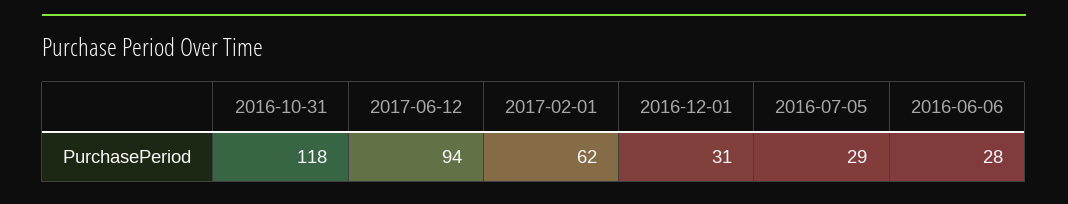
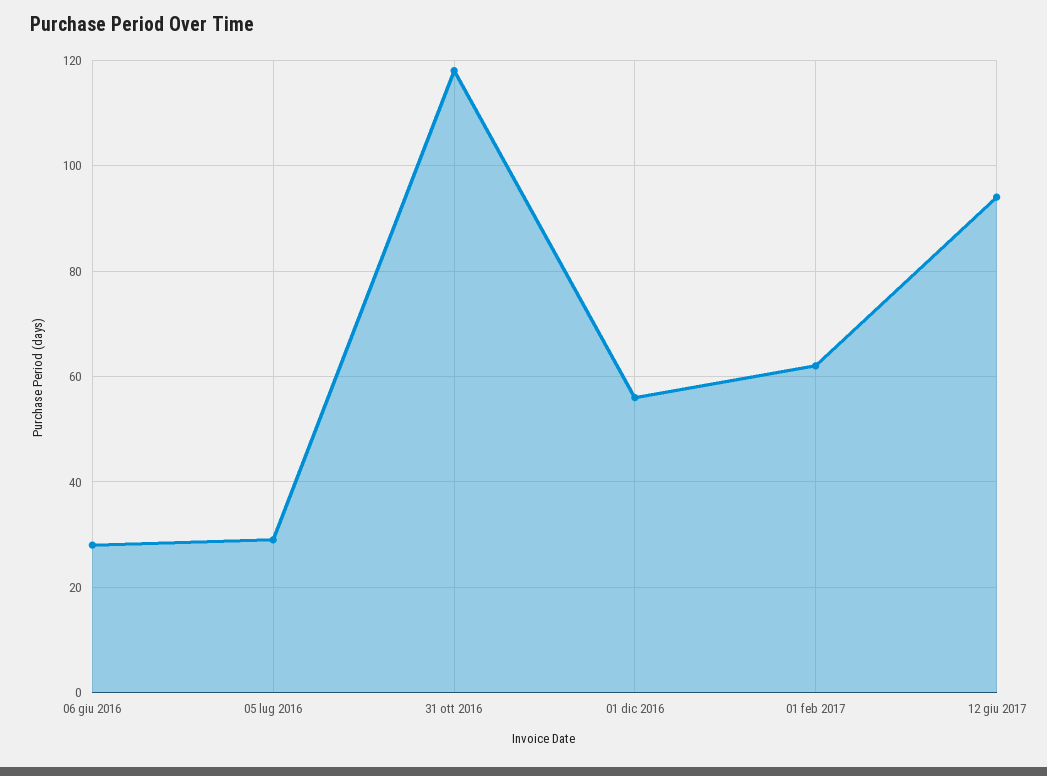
2016-12-01: 31 -> 55

